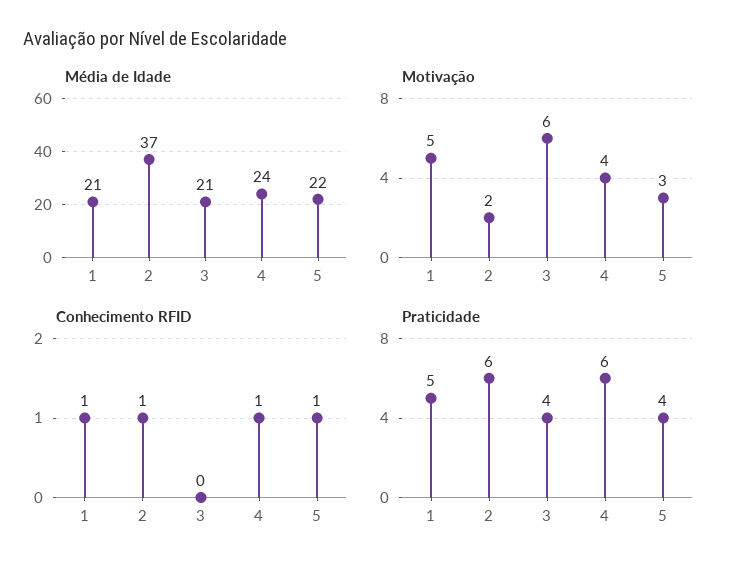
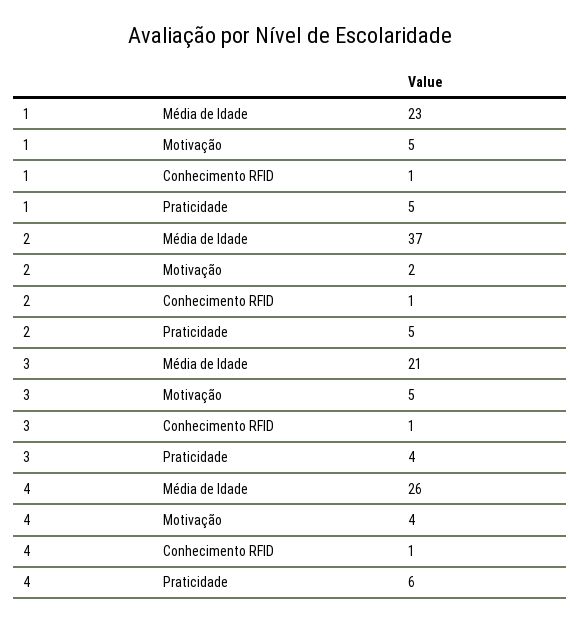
Média de Idade, 1: 21 -> 23
Média de Idade, 4: 24 -> 26
Média de Idade, 5: 22 -> none
Motivação, 3: 6 -> 5
Motivação, 5: 3 -> none
Conhecimento RFID, 3: 0 -> 1
Conhecimento RFID, 5: 1 -> none
Praticidade, 2: 6 -> 5
Praticidade, 5: 4 -> none

